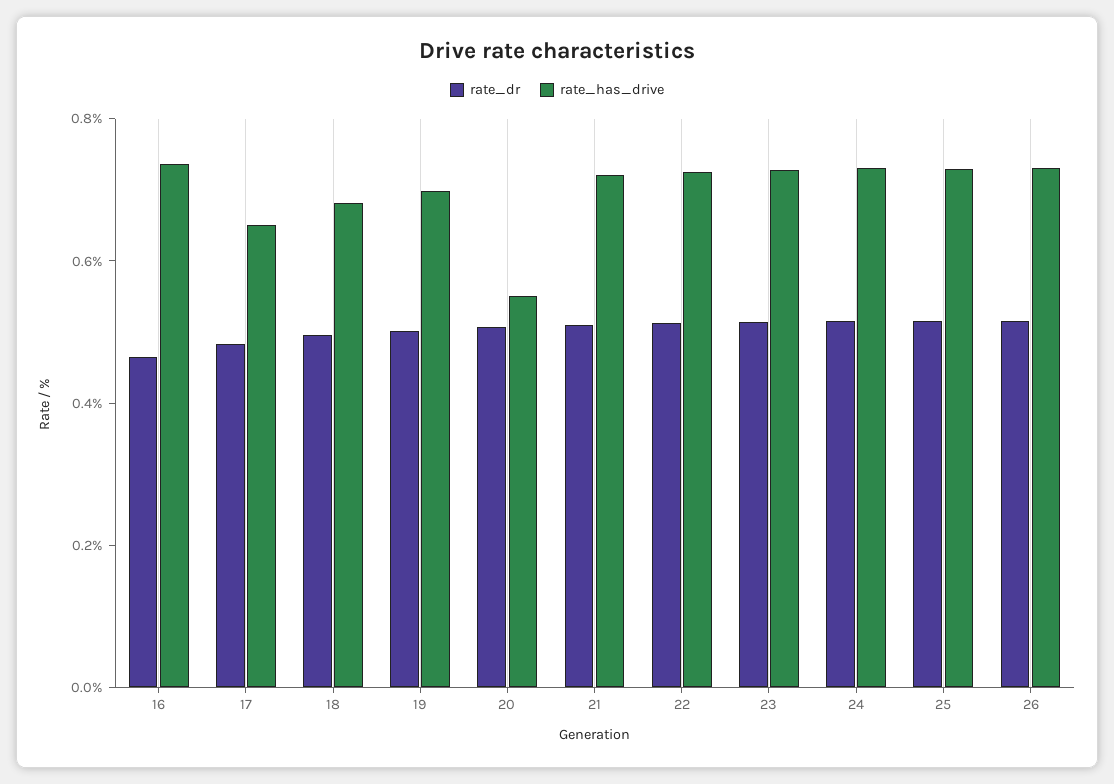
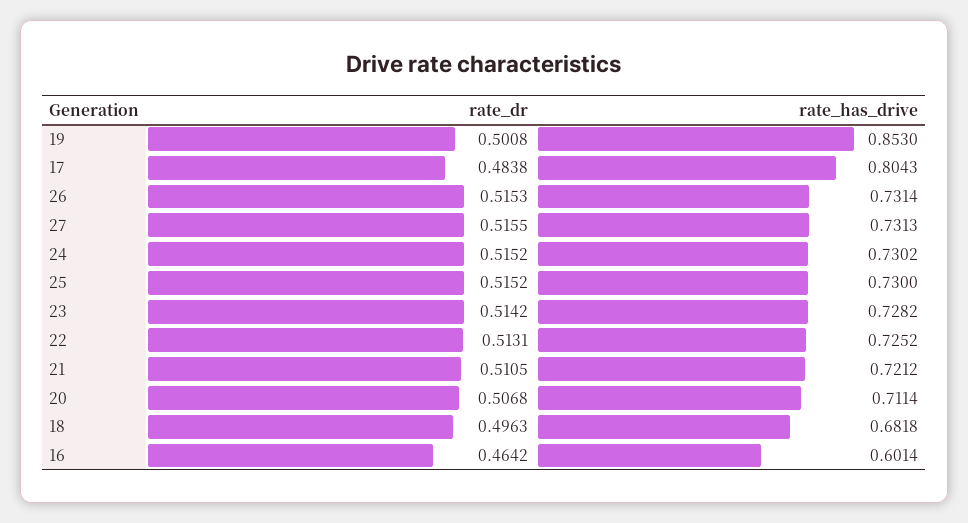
rate_has_drive, 16: 0.75 -> 0.6014
rate_has_drive, 17: 0.65 -> 0.8043
rate_has_drive, 19: 0.7 -> 0.853
rate_has_drive, 20: 0.55 -> 0.7114
rate_dr, 27: none -> 0.5155
rate_has_drive, 27: none -> 0.7313

